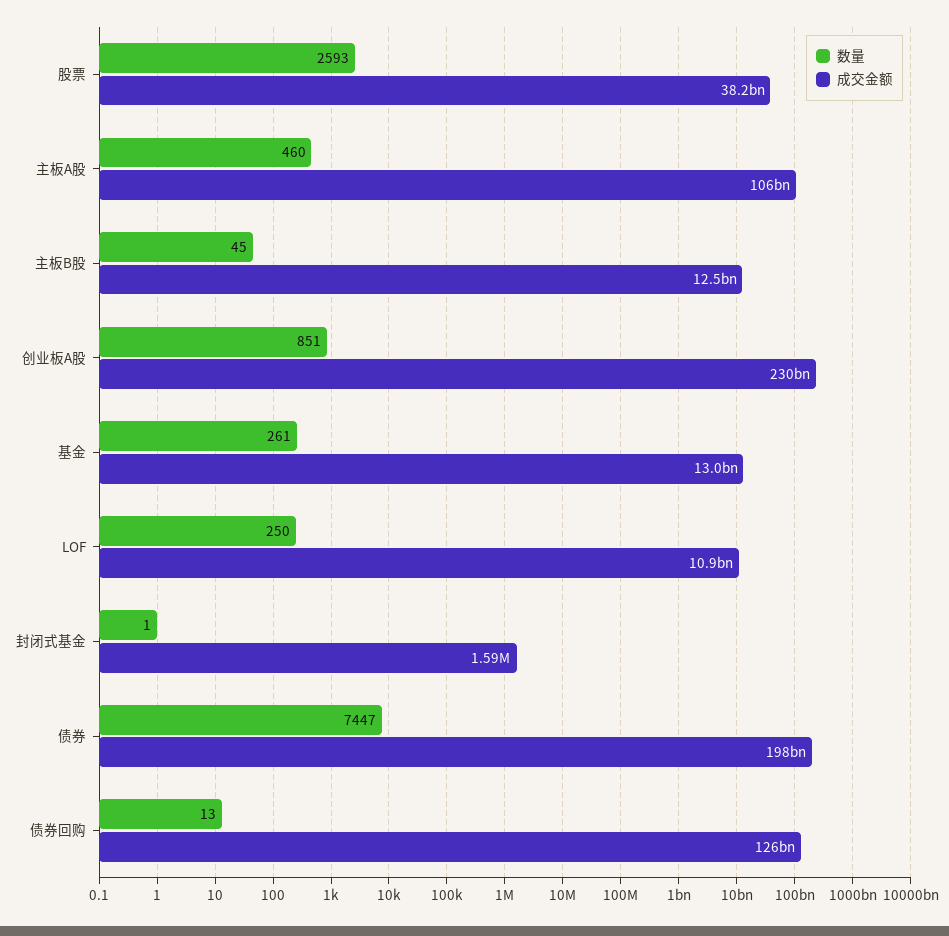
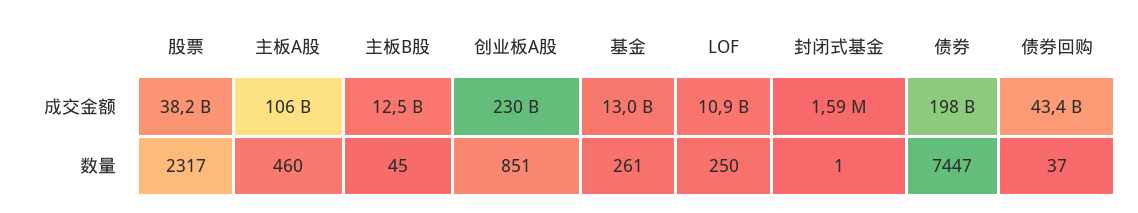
数量, 股票: 2593 -> 2317
数量, 债券回购: 13 -> 37
成交金额, 债券回购: 126000000000 -> 43400000000

